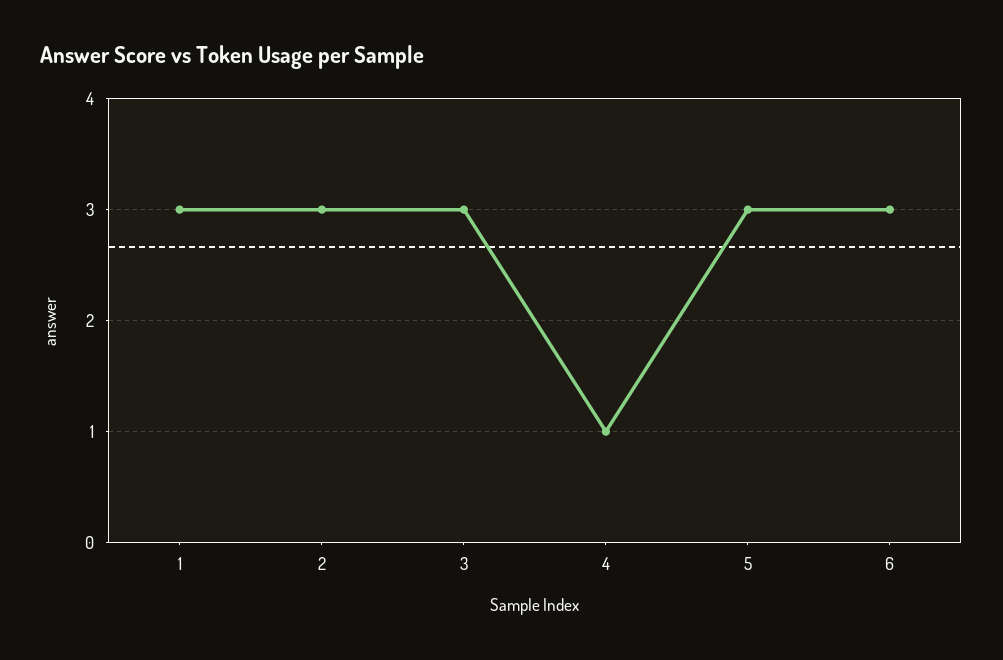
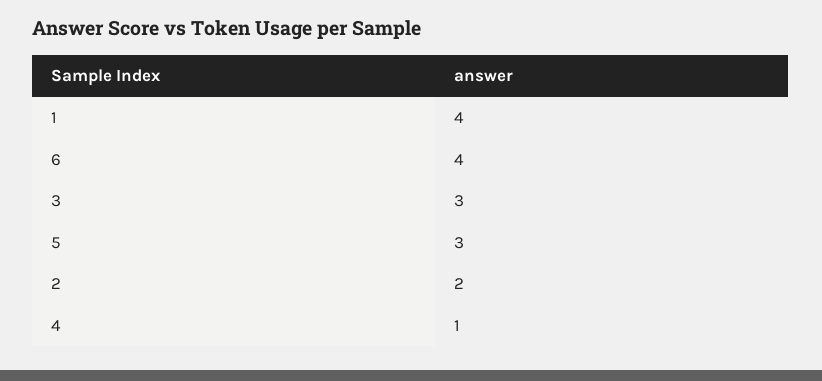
1: 3 -> 4
2: 3 -> 2
6: 3 -> 4

